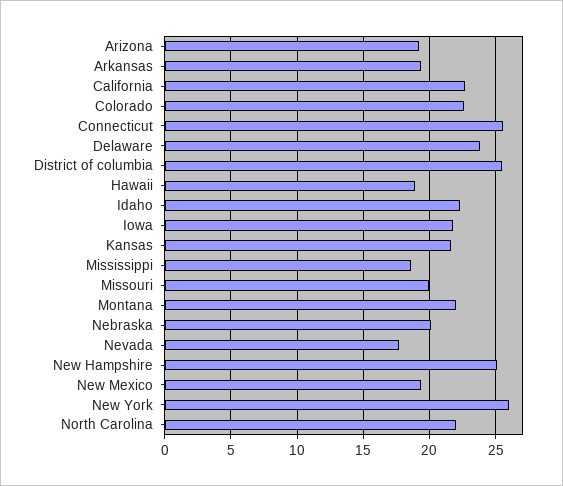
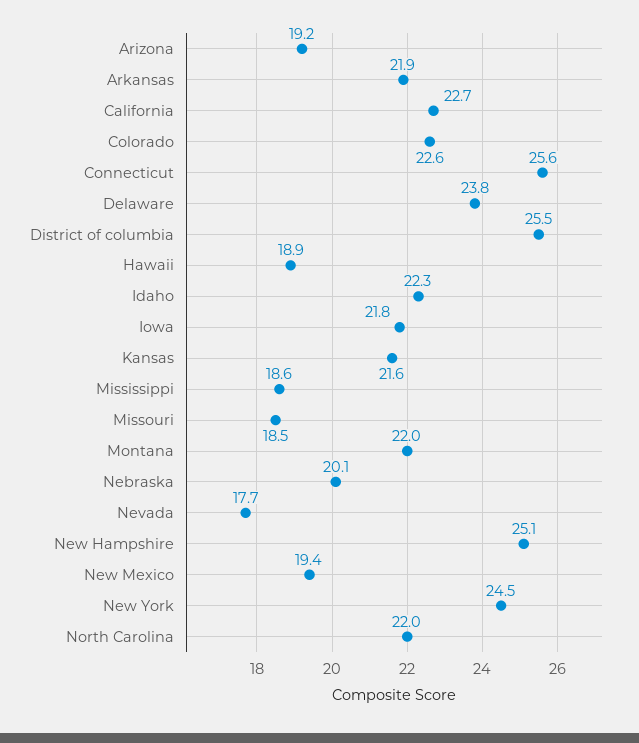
Arkansas: 19.5 -> 21.9
Missouri: 20 -> 18.5
New York: 26 -> 24.5

